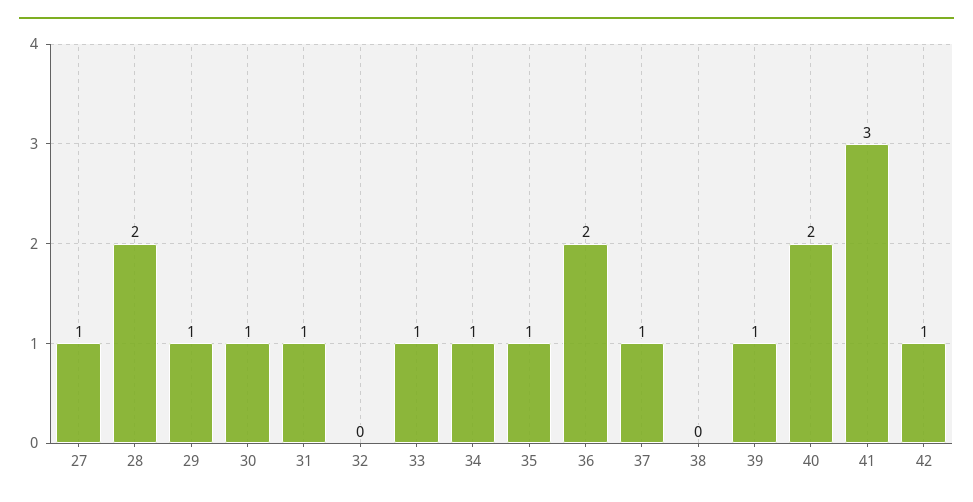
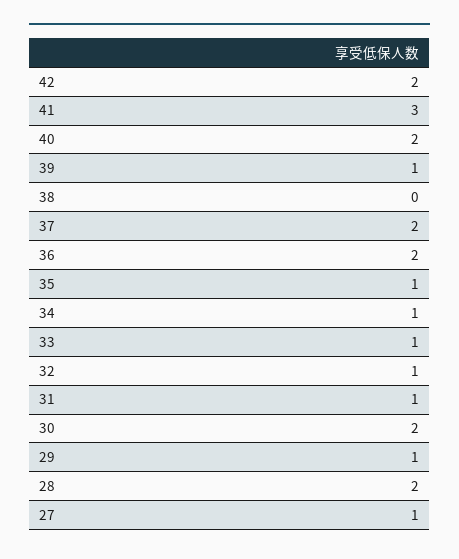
30: 1 -> 2
32: 0 -> 1
37: 1 -> 2
42: 1 -> 2

